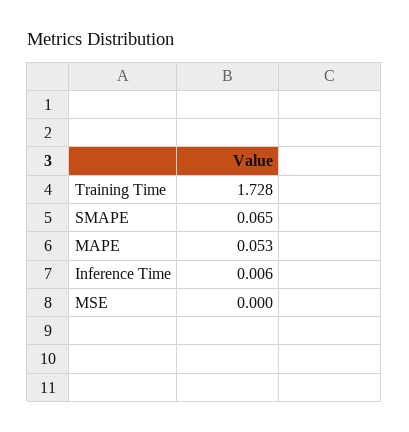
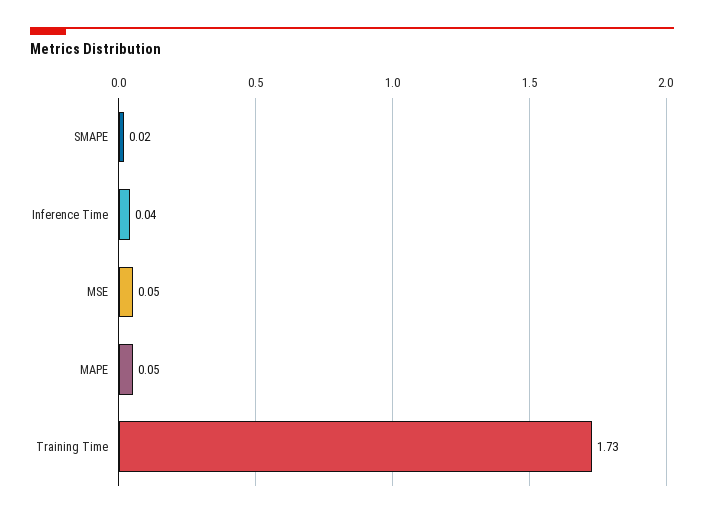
SMAPE: 0.065 -> 0.02
Inference Time: 0.006 -> 0.04
MSE: 0 -> 0.05

